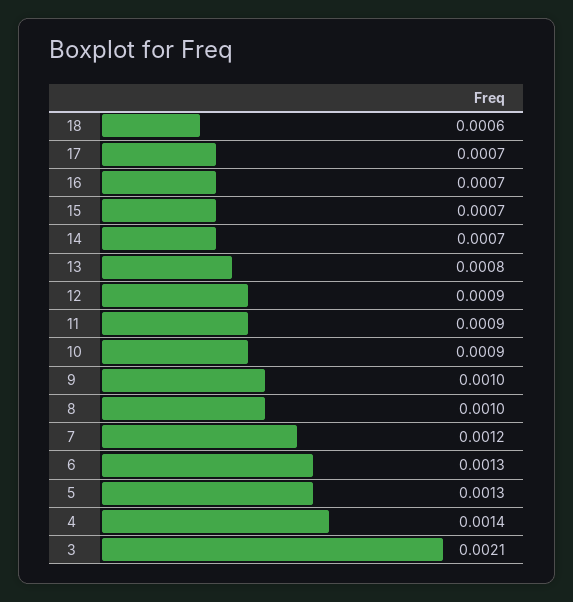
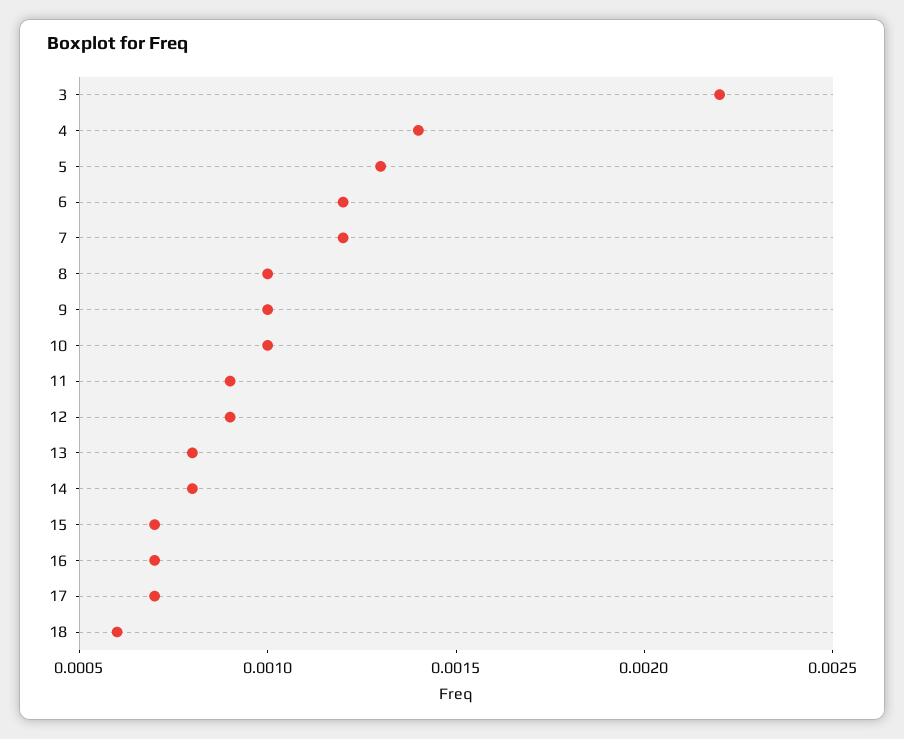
14: 0.0007 -> 0.0008
10: 0.0009 -> 0.001
6: 0.0013 -> 0.0012
3: 0.0021 -> 0.0022

